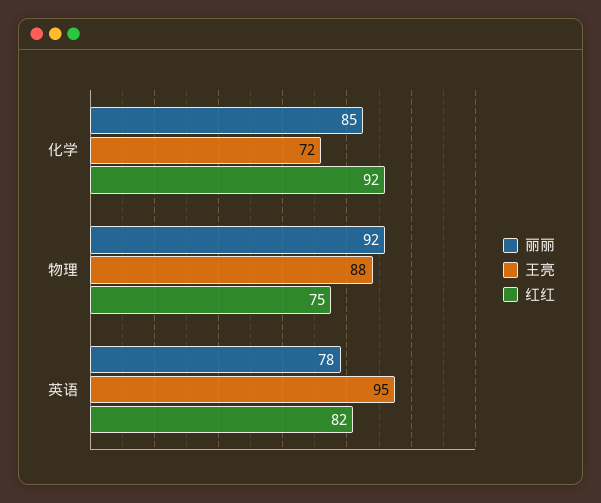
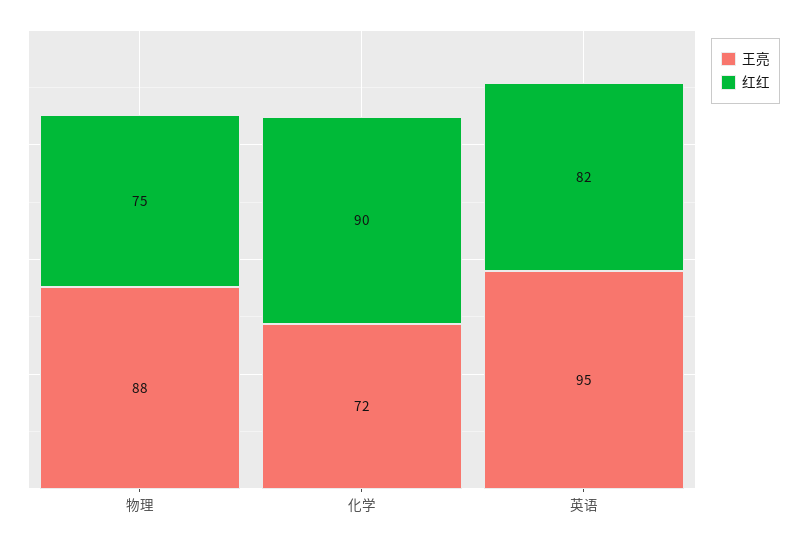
丽丽, 化学: 85 -> none
红红, 化学: 92 -> 90
丽丽, 物理: 92 -> none
丽丽, 英语: 78 -> none

